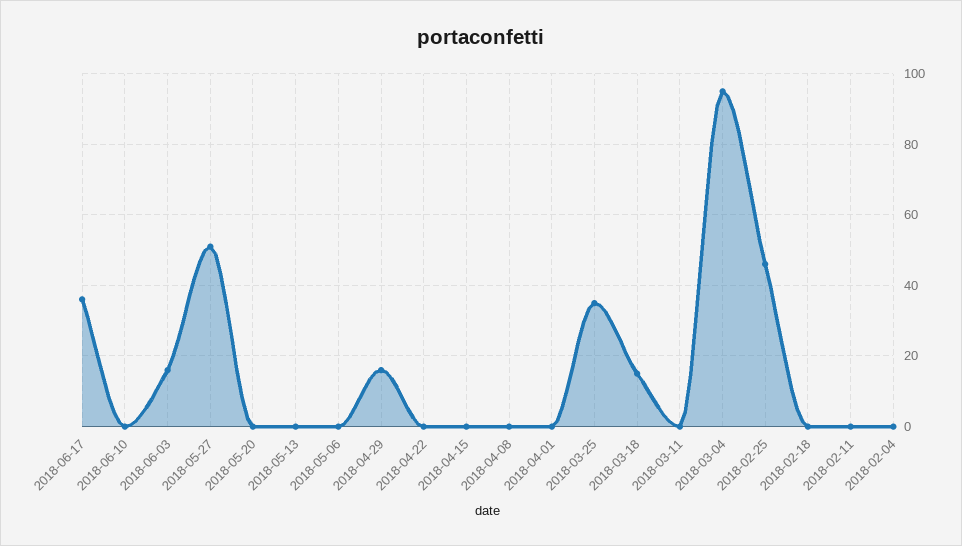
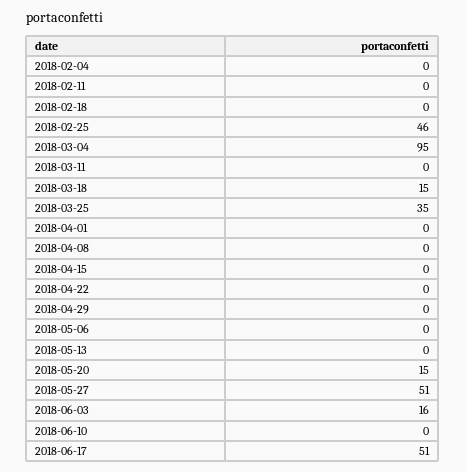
2018-06-17: 35 -> 51
2018-05-20: 0 -> 15
2018-04-29: 15 -> 0

